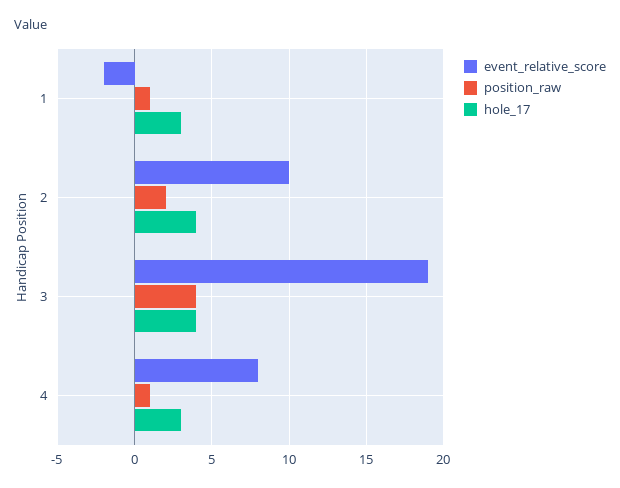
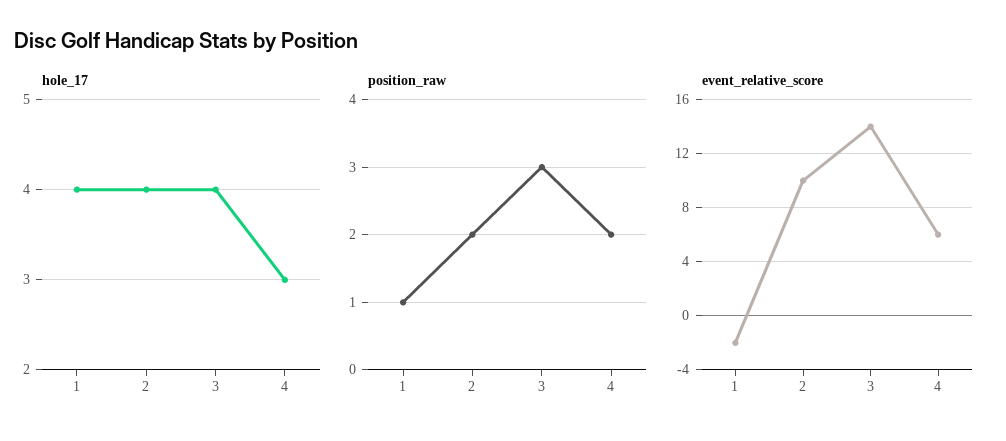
hole_17, 1: 3 -> 4
event_relative_score, 3: 19 -> 14
position_raw, 3: 4 -> 3
event_relative_score, 4: 8 -> 6
position_raw, 4: 1 -> 2

